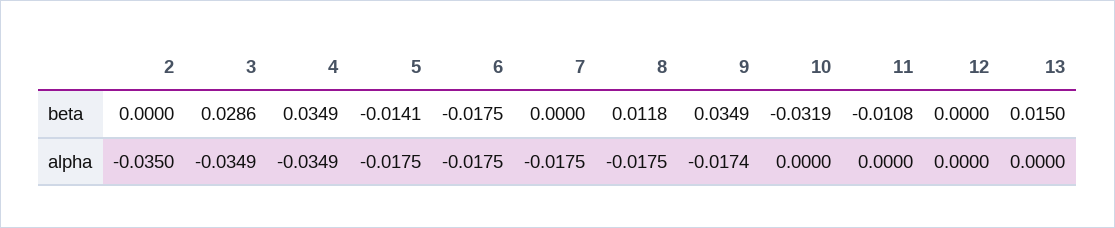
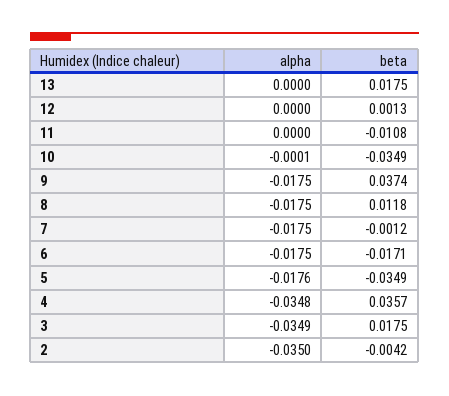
2, beta: 0 -> -0.0042
3, beta: 0.0286 -> 0.0175
4, beta: 0.0349 -> 0.0357
5, beta: -0.0141 -> -0.0349
6, beta: -0.0175 -> -0.0171
7, beta: 0 -> -0.0012
9, beta: 0.0349 -> 0.0374
10, beta: -0.0319 -> -0.0349
12, beta: 0 -> 0.0013
13, beta: 0.015 -> 0.0175
4, alpha: -0.0349 -> -0.0348
5, alpha: -0.0175 -> -0.0176
9, alpha: -0.0174 -> -0.0175
10, alpha: 0 -> -0.0001

